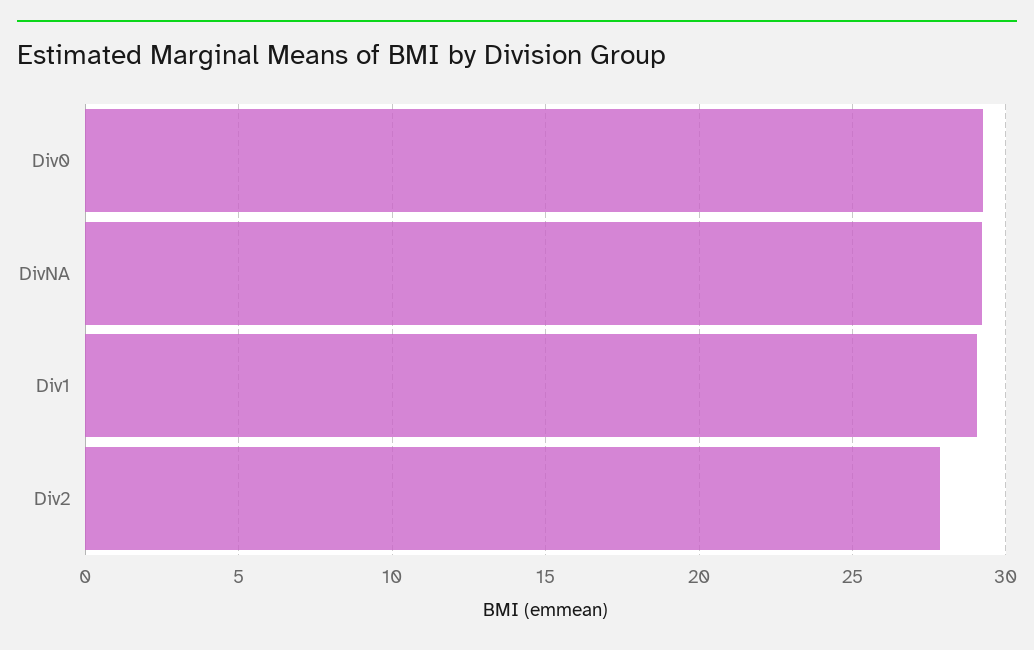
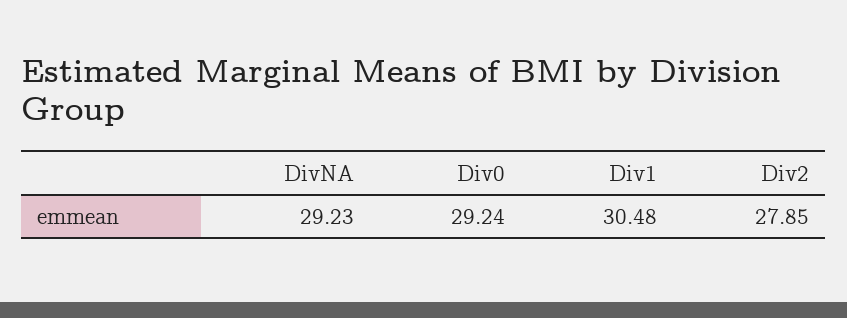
Div1: 29 -> 30.48

